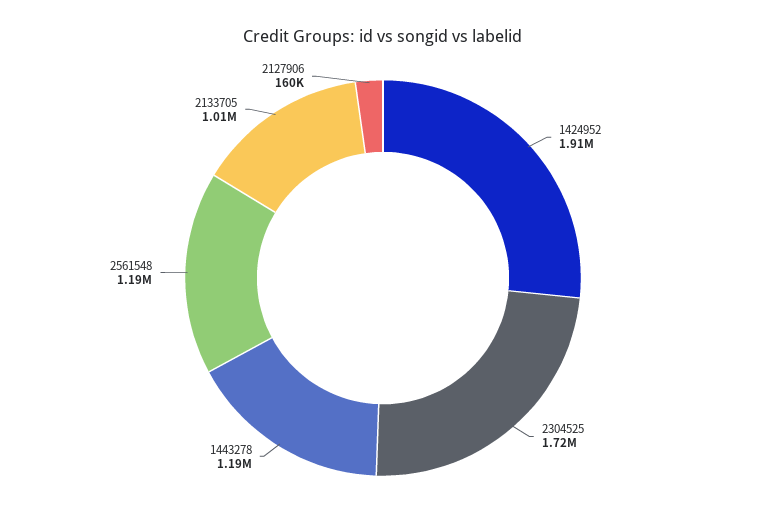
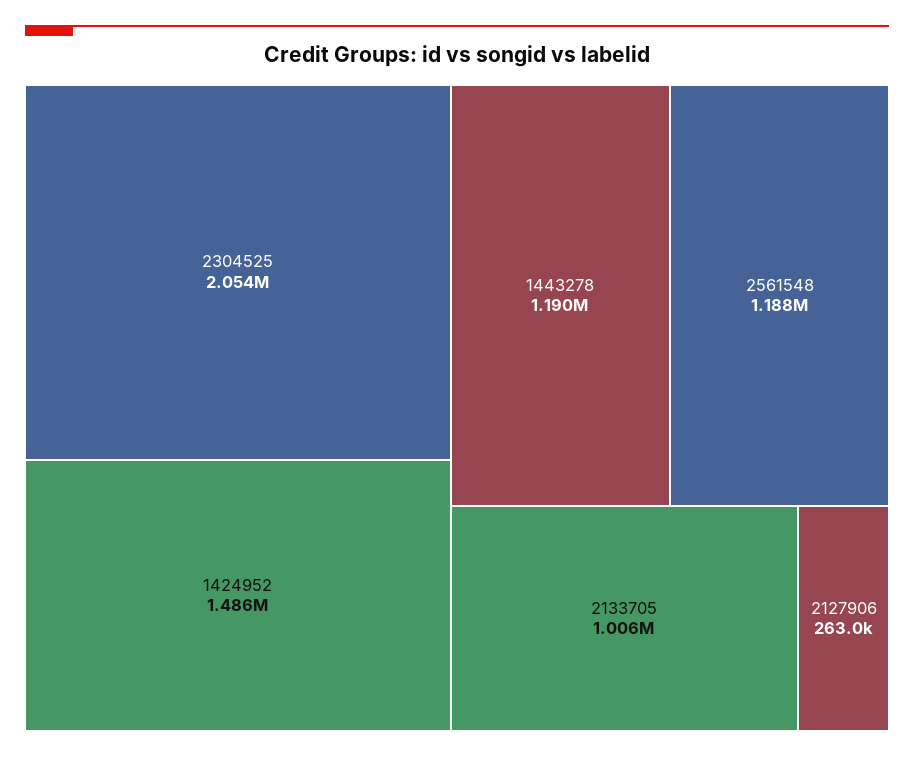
1424952: 1910000 -> 1486000
2304525: 1720000 -> 2054000
2127906: 160000 -> 263000

